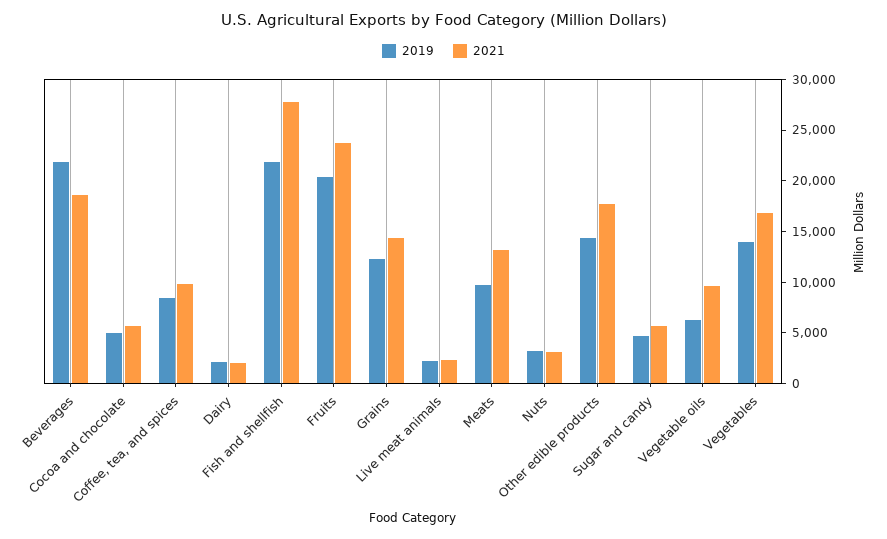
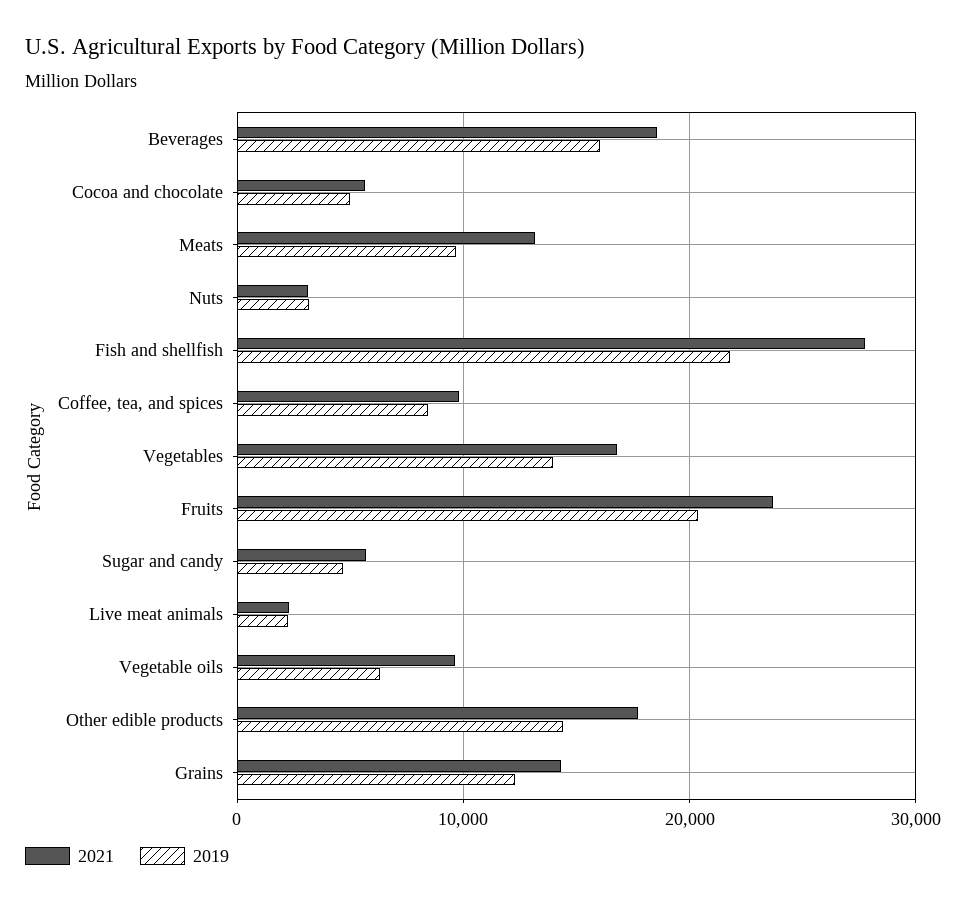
2019, Beverages: 22000 -> 16000
2019, Dairy: 2000 -> none
2021, Dairy: 2000 -> none

